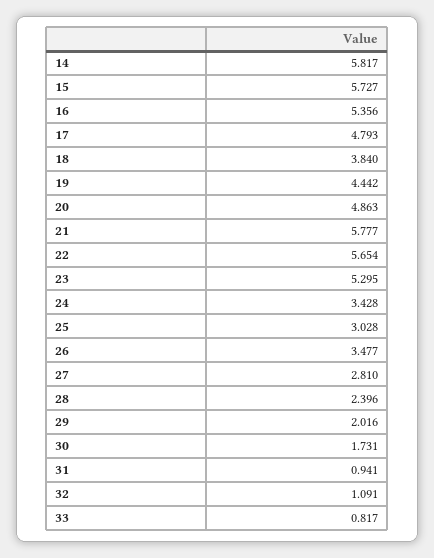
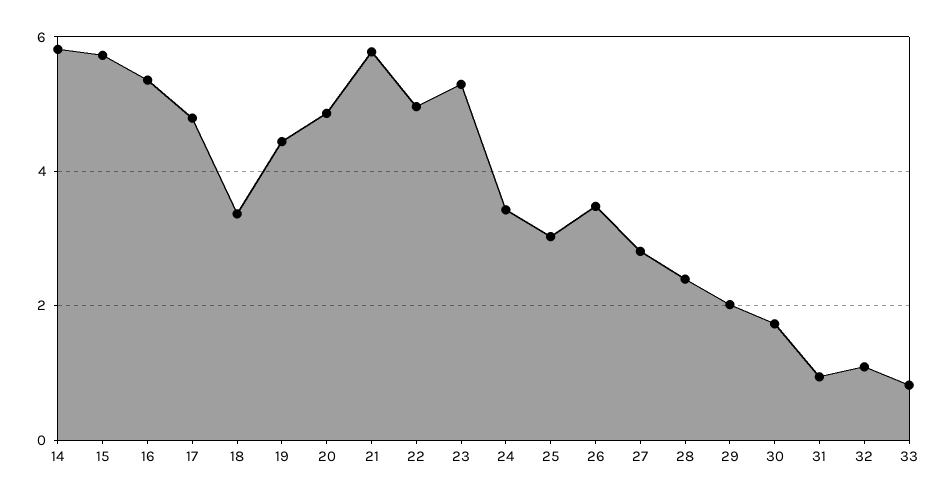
18: 3.84 -> 3.4
22: 5.654 -> 5

